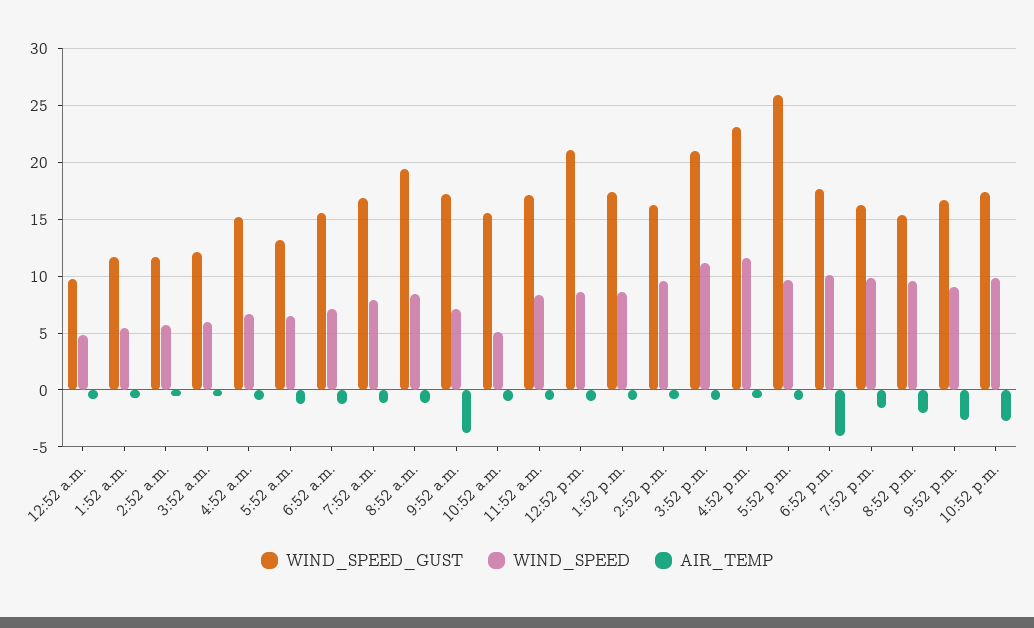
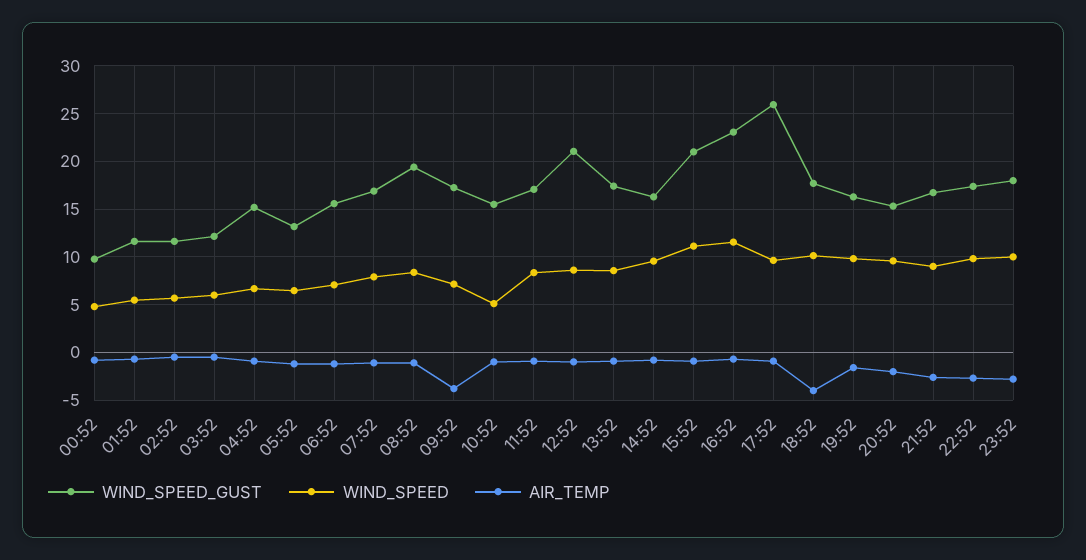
WIND_SPEED_GUST, 23:52: none -> 18
WIND_SPEED, 23:52: none -> 10
AIR_TEMP, 23:52: none -> -3

